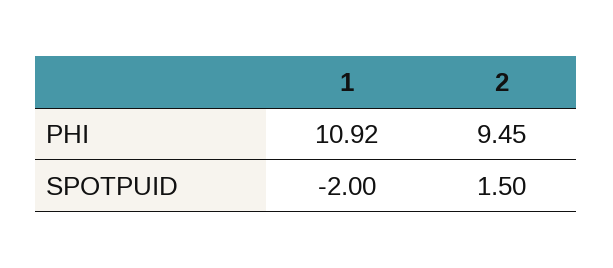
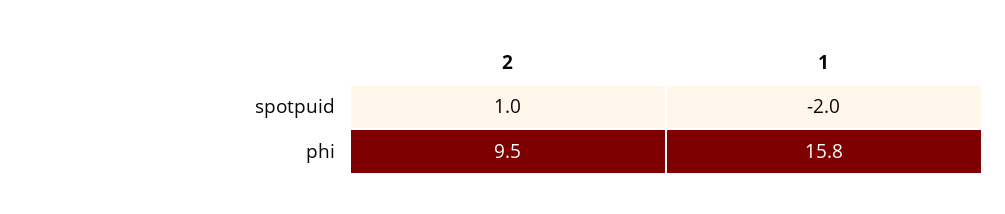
1, PHI: 10.92 -> 15.8
2, SPOTPUID: 1.5 -> 1

